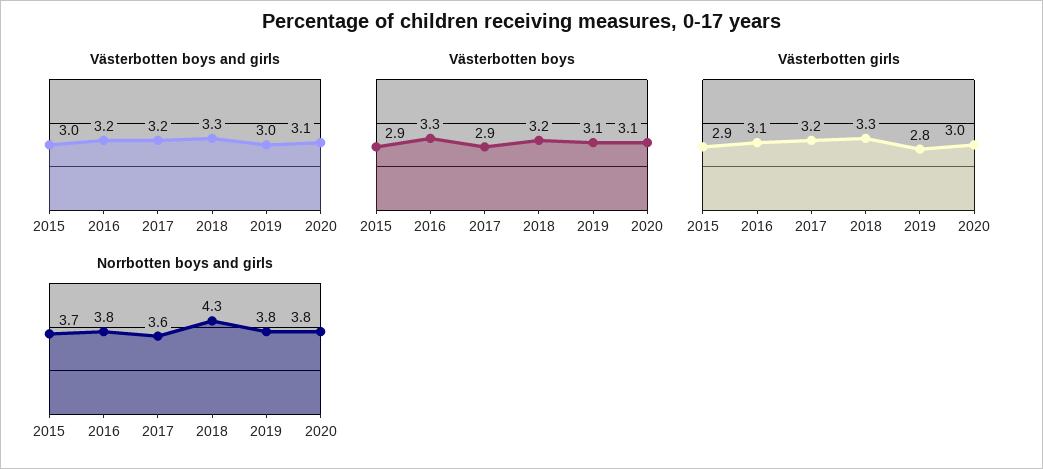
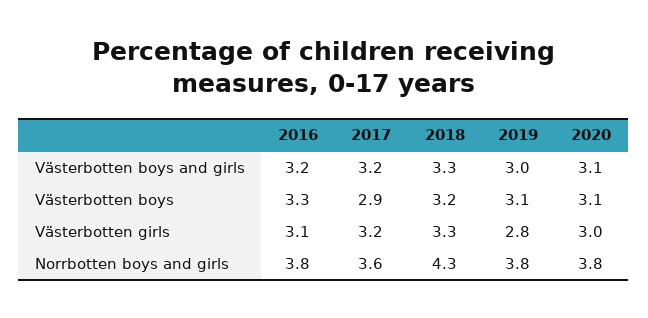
Västerbotten boys and girls, 2015: 3 -> none
Västerbotten boys, 2015: 2.9 -> none
Västerbotten girls, 2015: 2.9 -> none
Norrbotten boys and girls, 2015: 3.7 -> none

